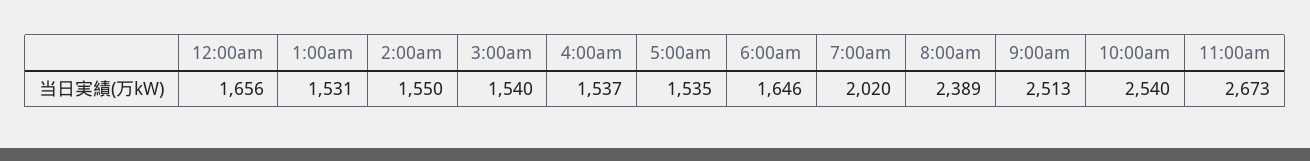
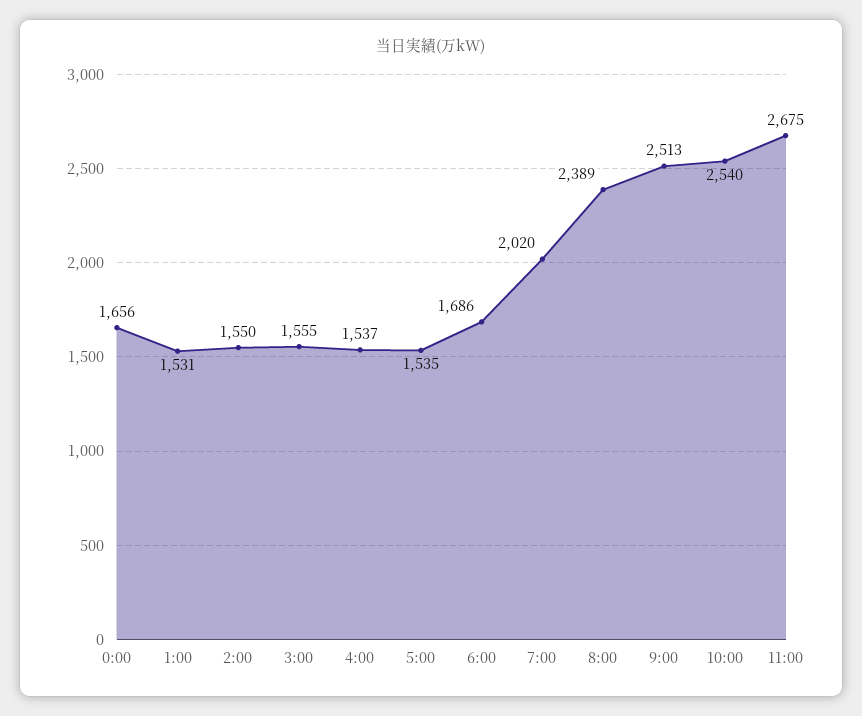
3:00am: 1540 -> 1555
6:00am: 1646 -> 1686
11:00am: 2673 -> 2675

